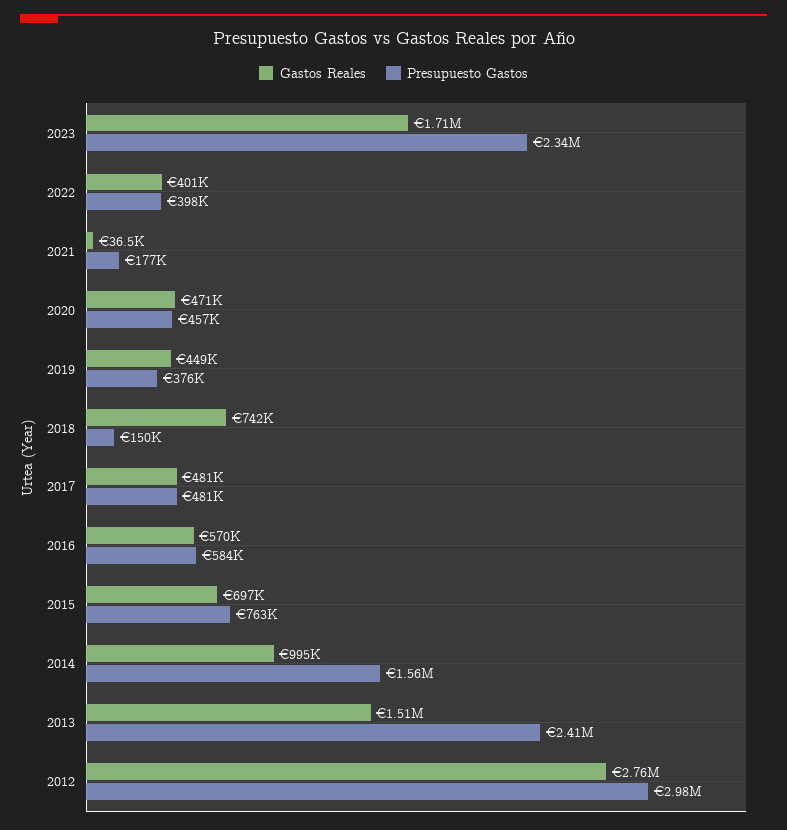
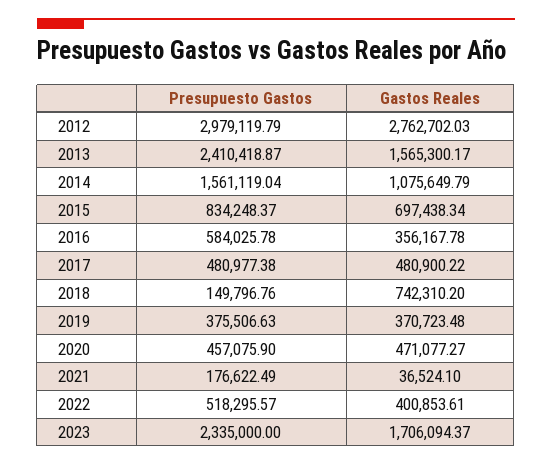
Presupuesto Gastos, 2022: 398000 -> 518295.57
Gastos Reales, 2019: 449000 -> 370723.48
Gastos Reales, 2016: 570000 -> 356167.78
Presupuesto Gastos, 2015: 763000 -> 834248.37
Gastos Reales, 2014: 995000 -> 1075649.79
Gastos Reales, 2013: 1510000 -> 1565300.17

